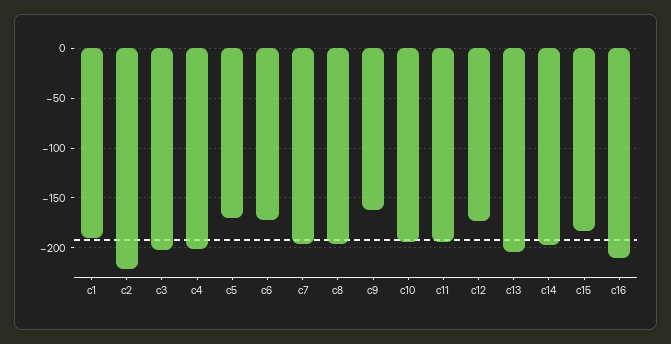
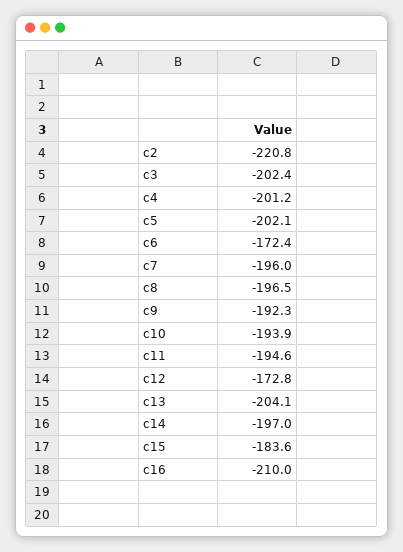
c1: -190 -> none
c5: -170 -> -202.1
c9: -160 -> -192.3

